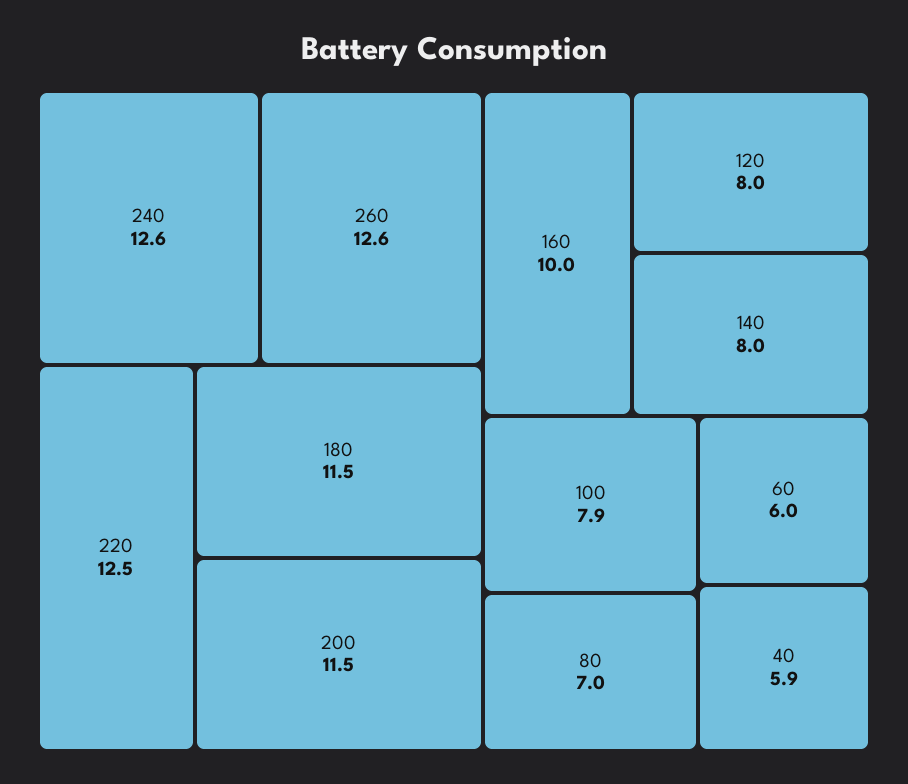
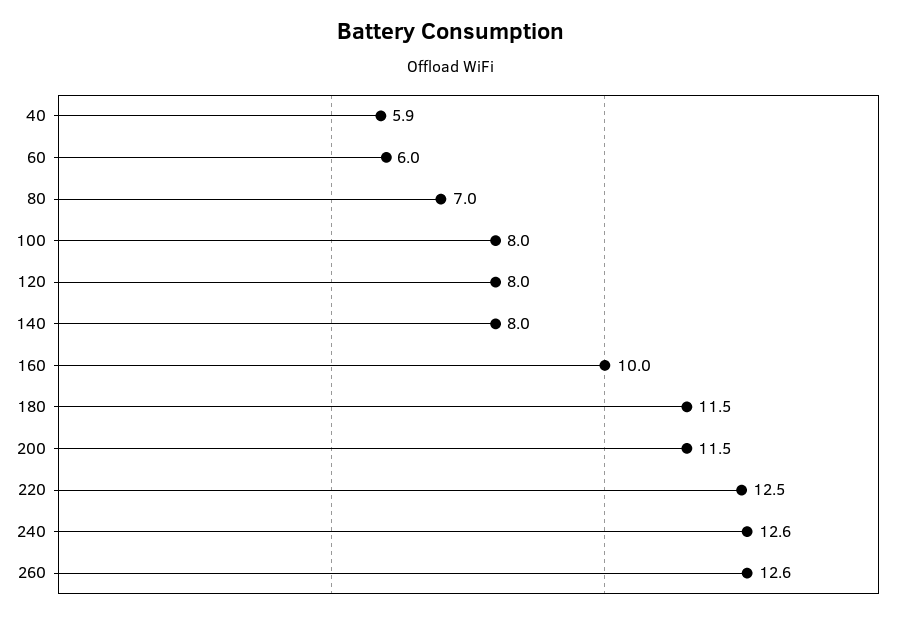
100: 7.9 -> 8

